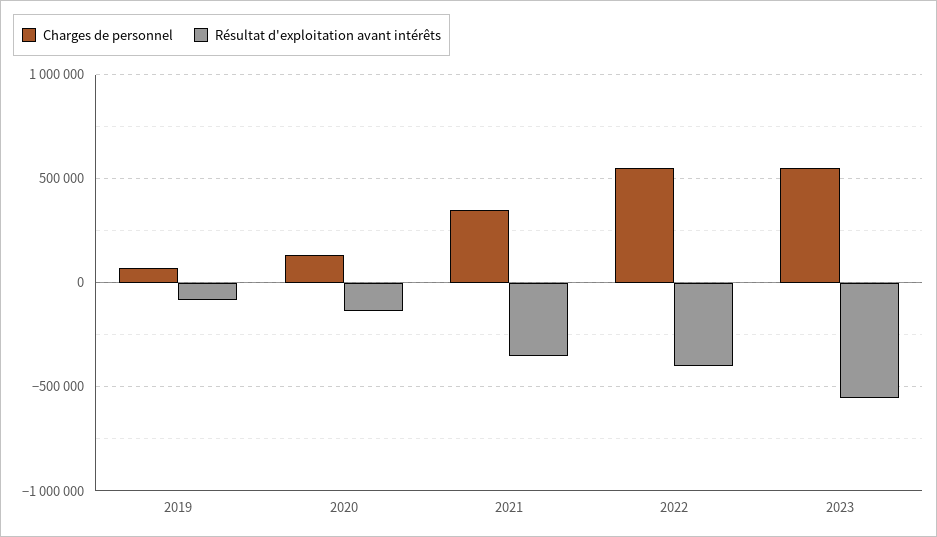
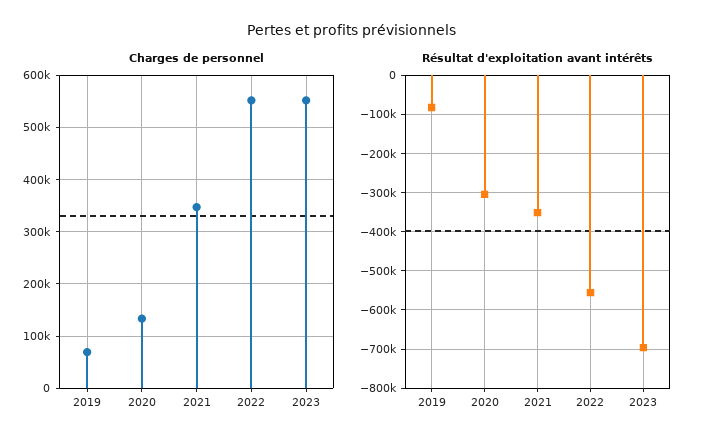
Résultat d'exploitation avant intérêts, 2020: -150000 -> -300000
Résultat d'exploitation avant intérêts, 2022: -400000 -> -560000
Résultat d'exploitation avant intérêts, 2023: -550000 -> -700000

